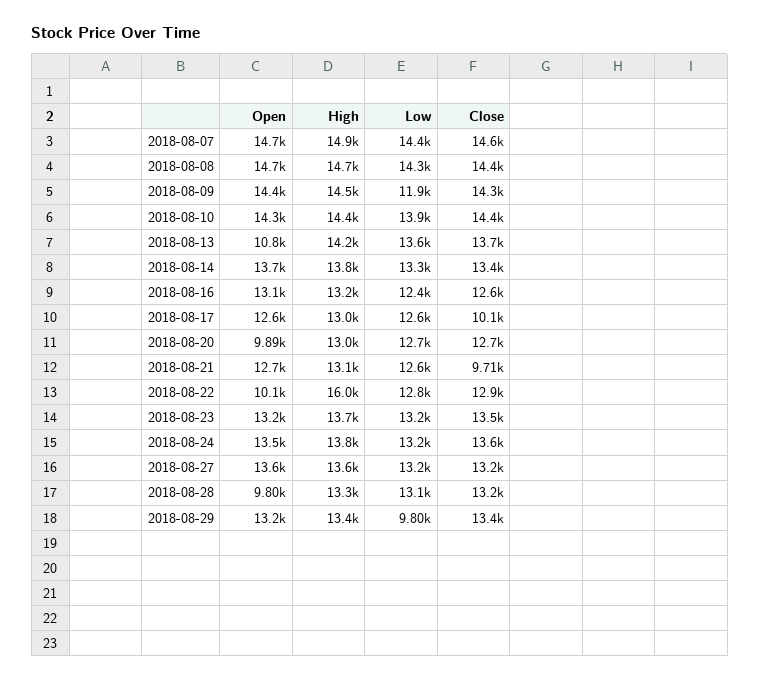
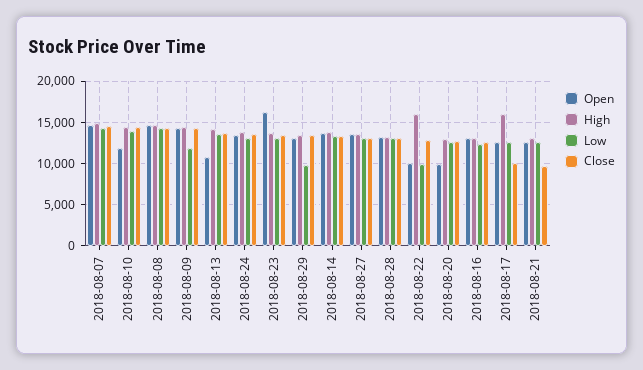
Open, 2018-08-10: 14300 -> 12000
High, 2018-08-17: 13000 -> 16000
Low, 2018-08-22: 12800 -> 10000
Open, 2018-08-23: 13200 -> 16000
Open, 2018-08-28: 9800 -> 13000

